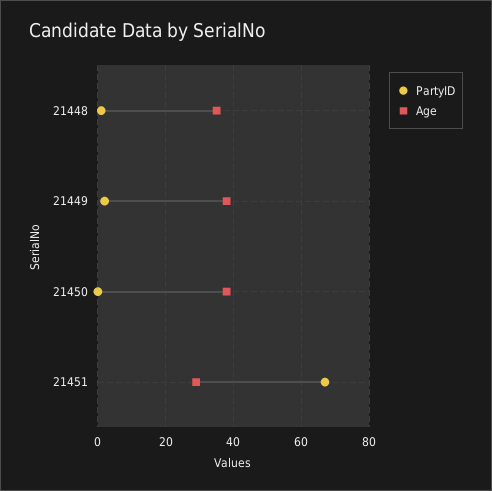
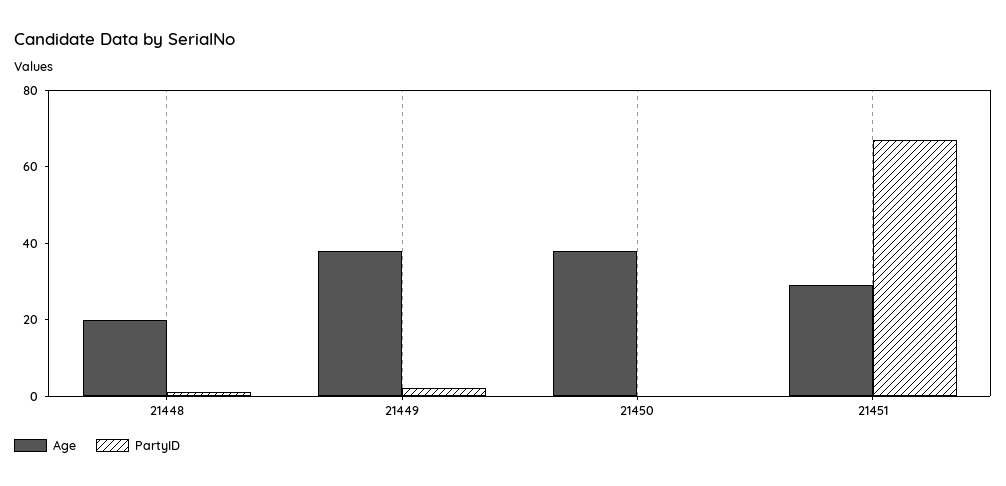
Age, 21448: 35 -> 20

